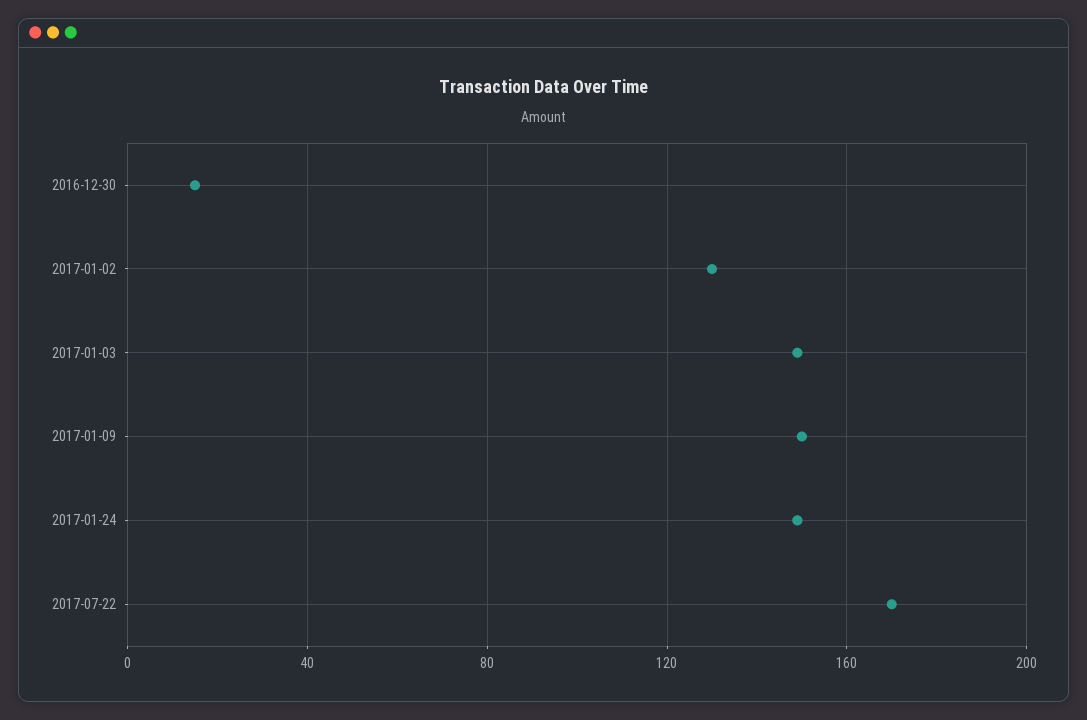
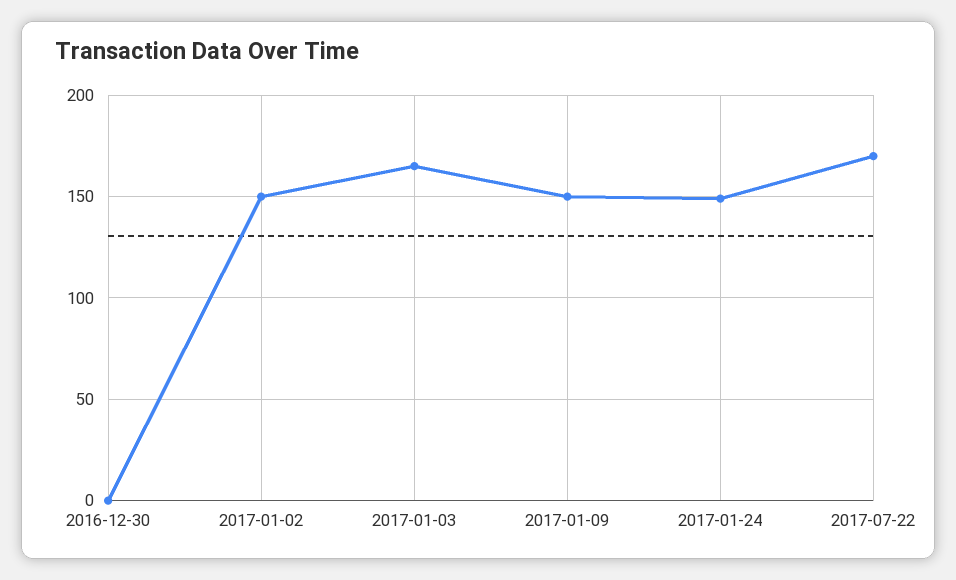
2016-12-30: 15 -> 0
2017-01-02: 130 -> 150
2017-01-03: 150 -> 165

